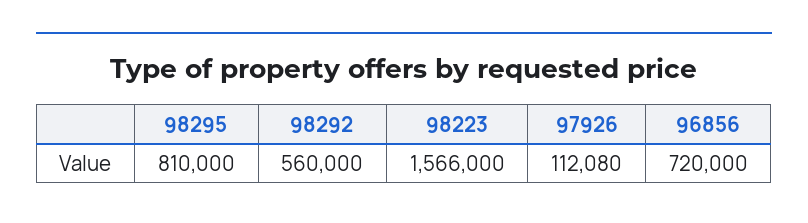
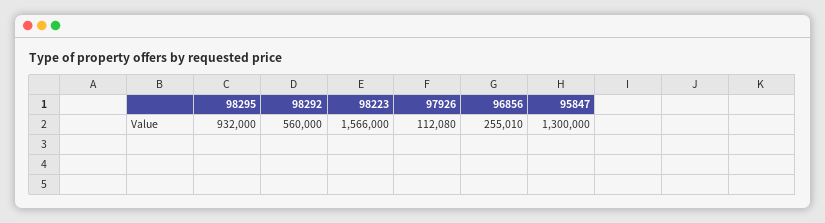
98295: 810000 -> 932000
96856: 720000 -> 255010
95847: none -> 1300000

